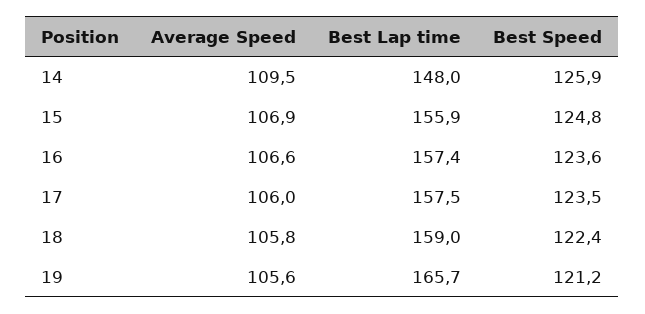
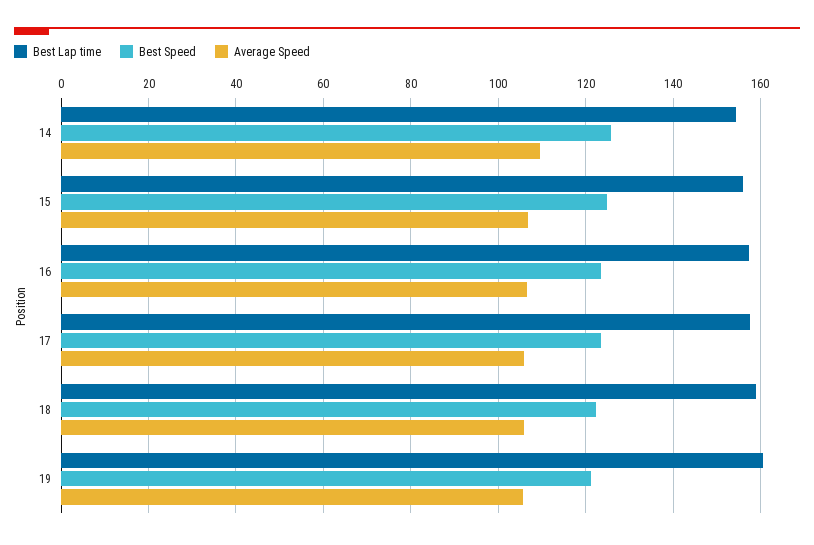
Best Lap time, 14: 148 -> 154
Best Lap time, 19: 165.7 -> 160

